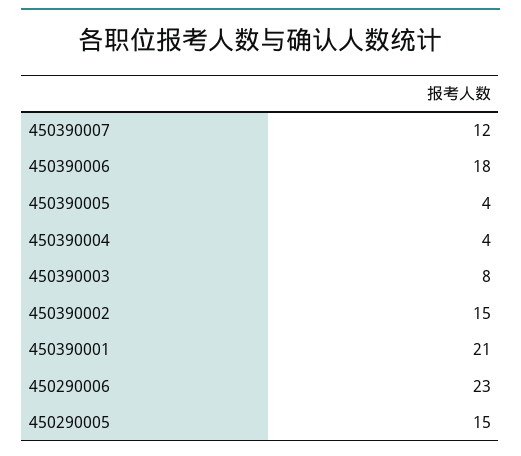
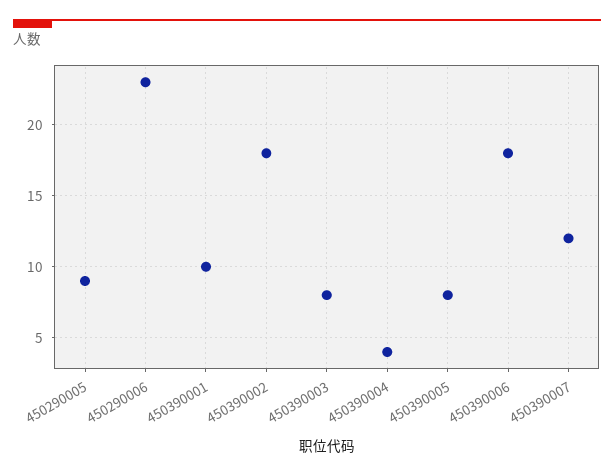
450390005: 4 -> 8
450390002: 15 -> 18
450390001: 21 -> 10
450290005: 15 -> 9

